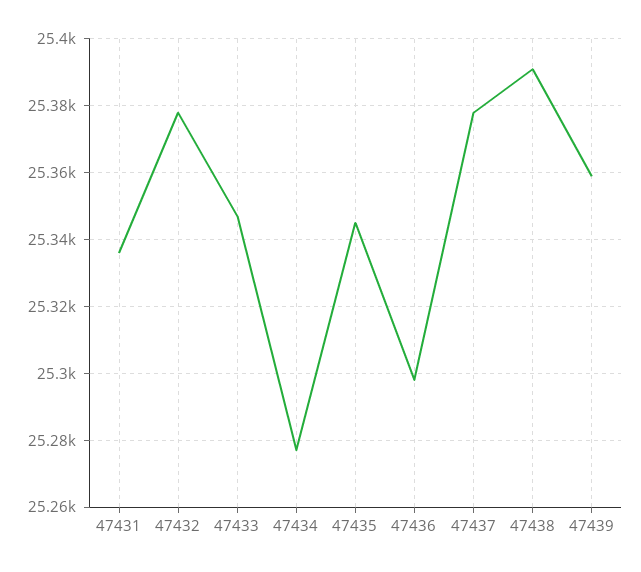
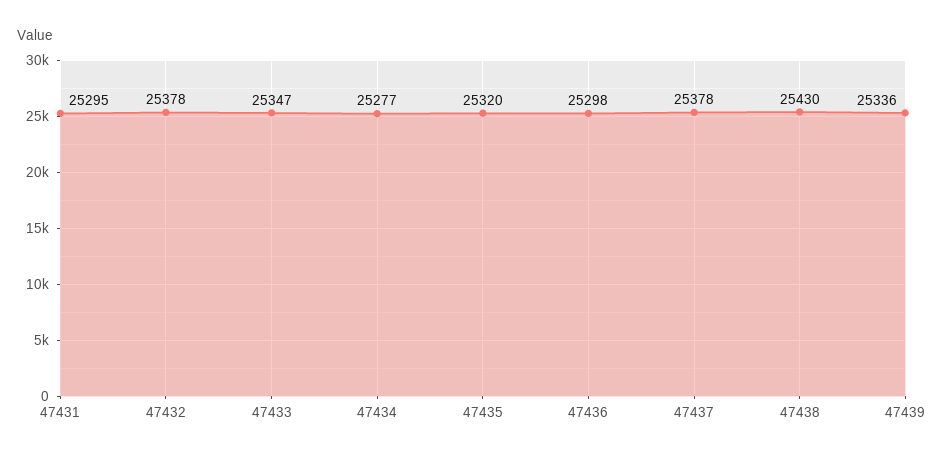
47431: 25335 -> 25295
47435: 25345 -> 25320
47438: 25390 -> 25430
47439: 25360 -> 25336

